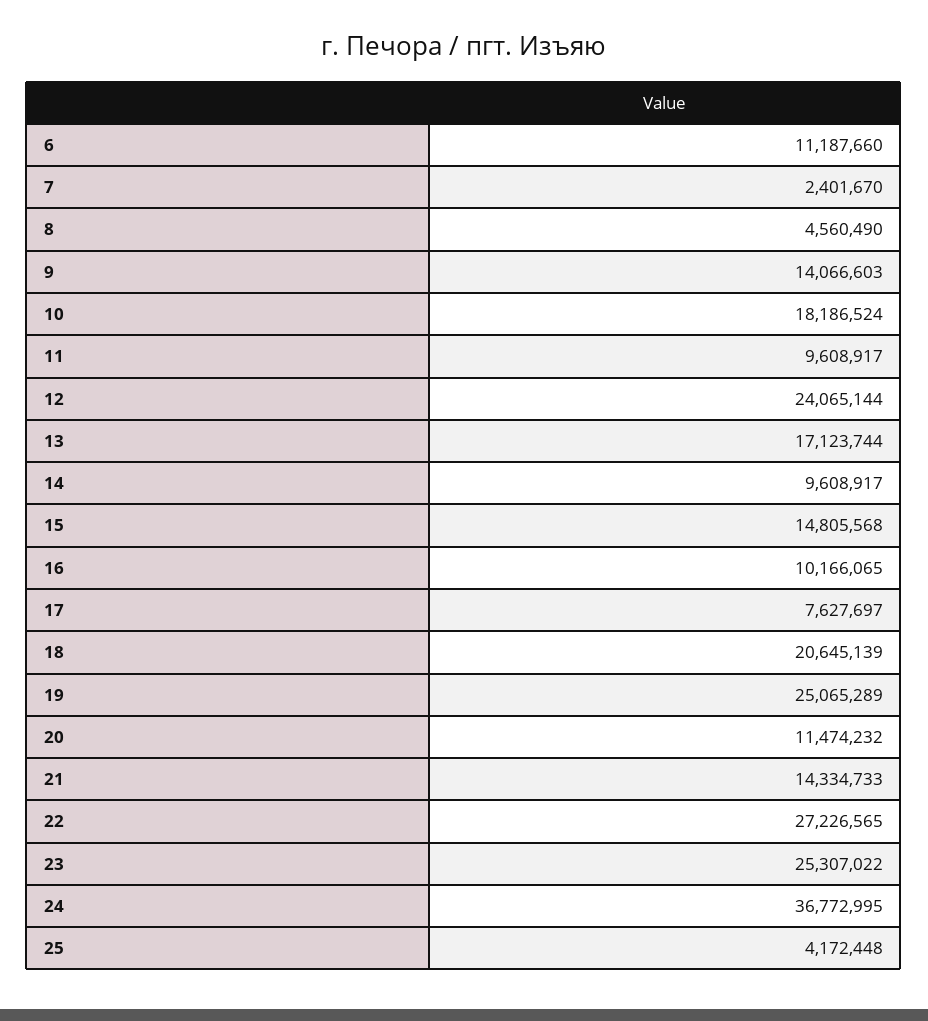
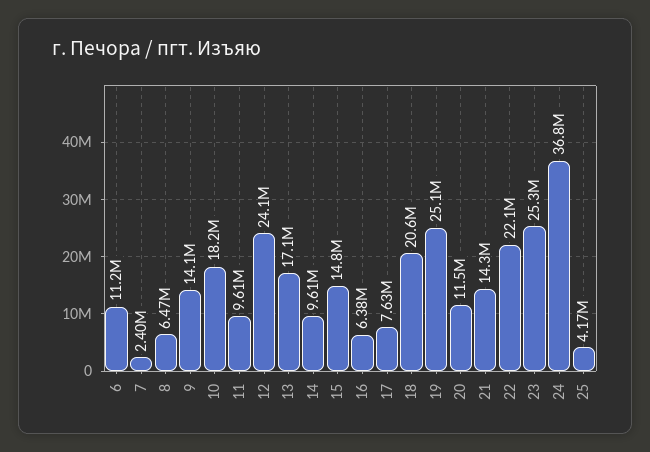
8: 4560490 -> 6470000
16: 10166065 -> 6380000
22: 27226565 -> 22100000

